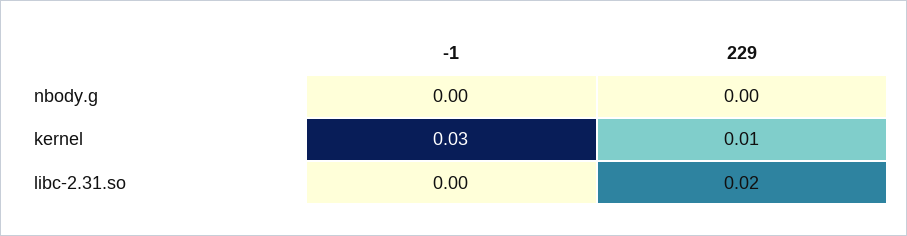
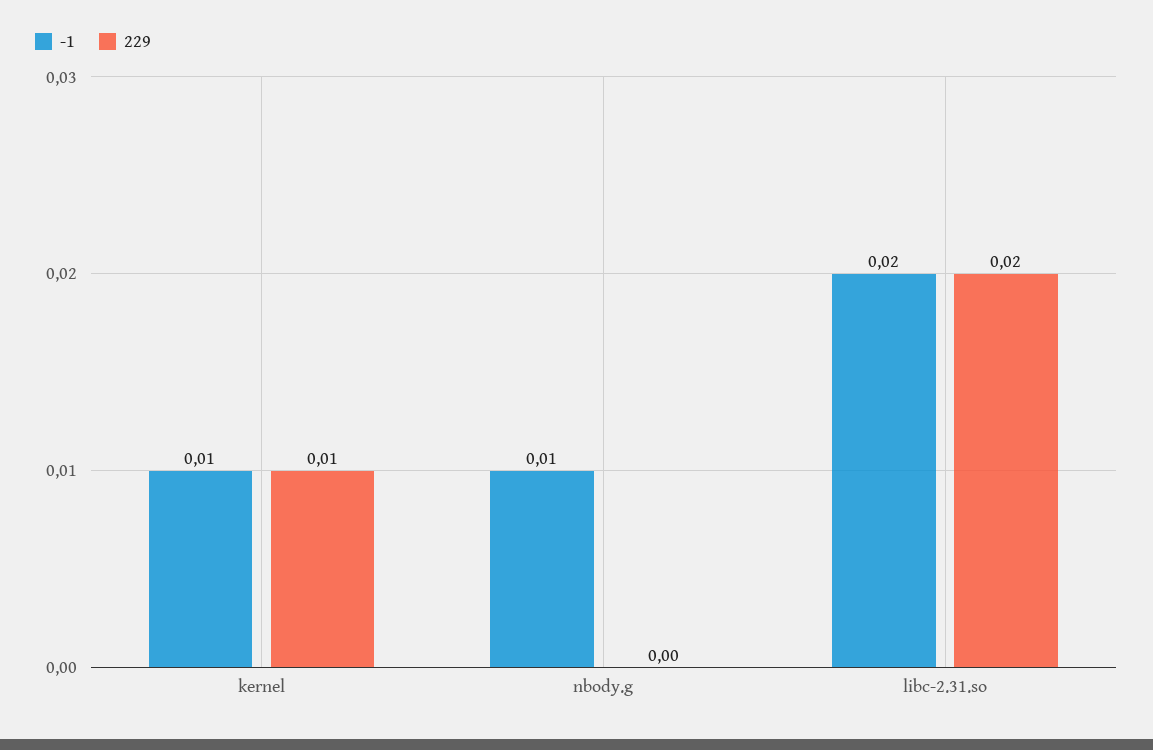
-1, nbody.g: 0 -> 0.01
-1, kernel: 0.03 -> 0.01
-1, libc-2.31.so: 0 -> 0.02

